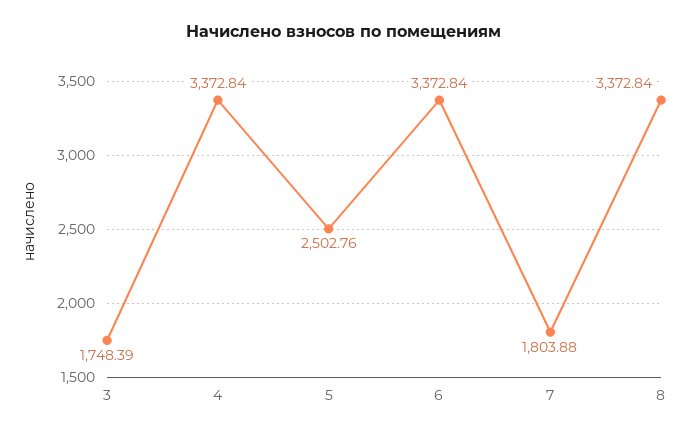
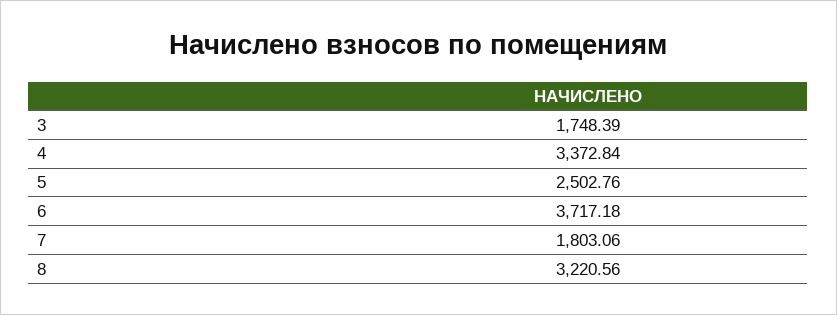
6: 3372.84 -> 3717.18
7: 1803.88 -> 1803.06
8: 3372.84 -> 3220.56

